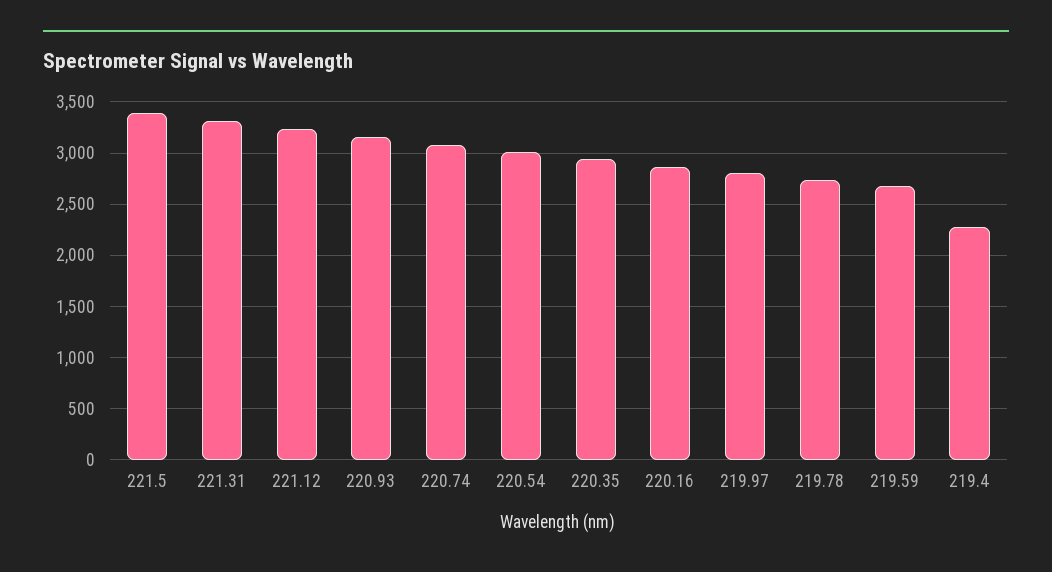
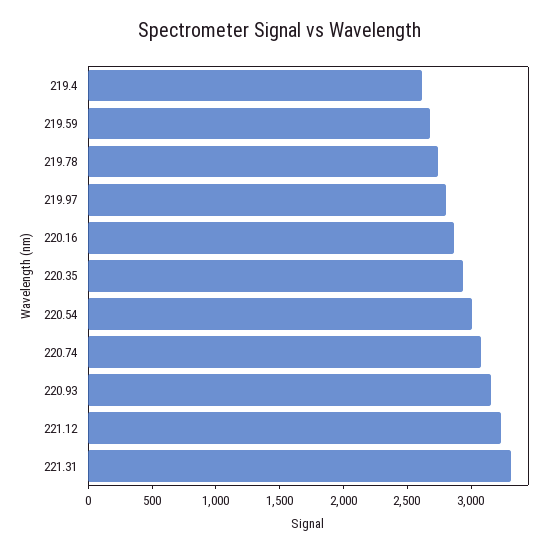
221.5: 3400 -> none
219.4: 2300 -> 2600

